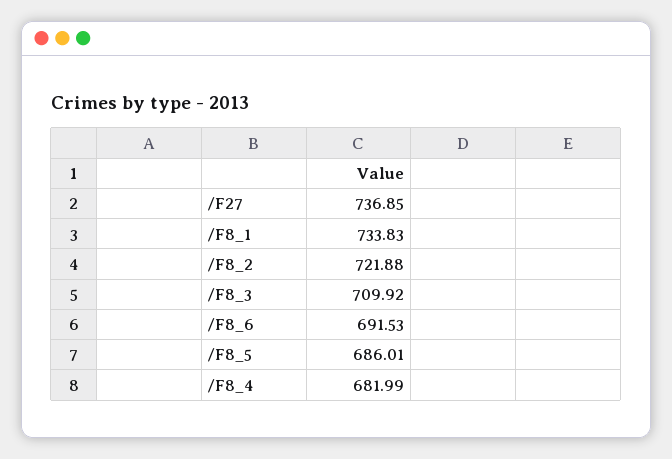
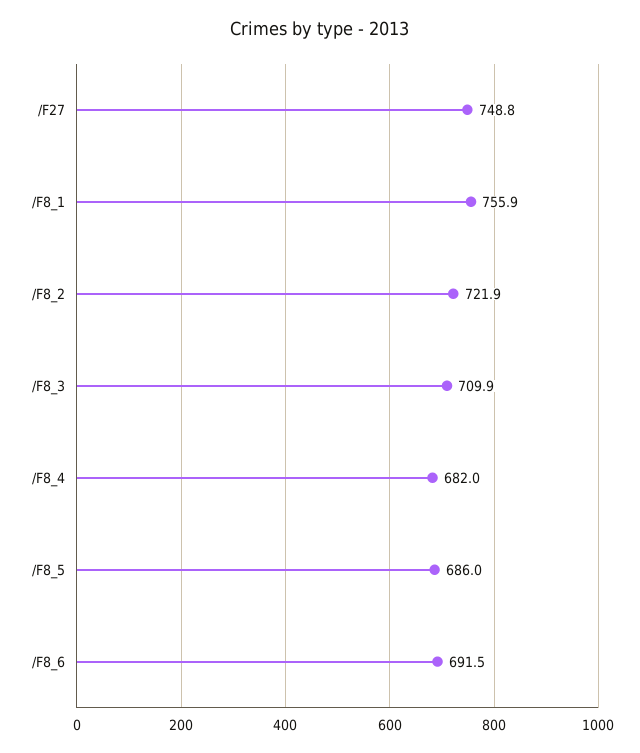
/F27: 736.85 -> 748.8
/F8_1: 733.83 -> 755.9

